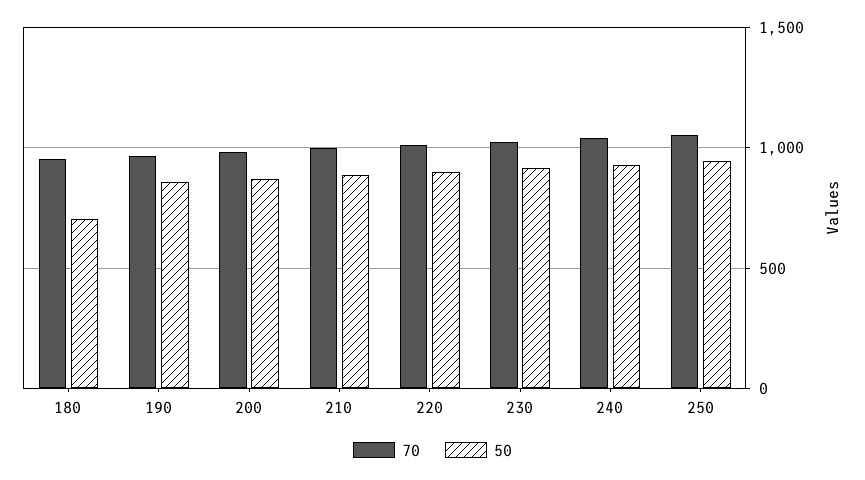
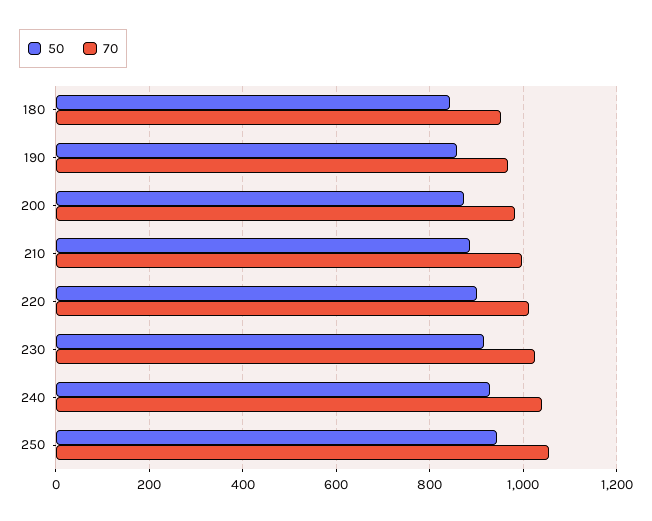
50, 180: 700 -> 840

